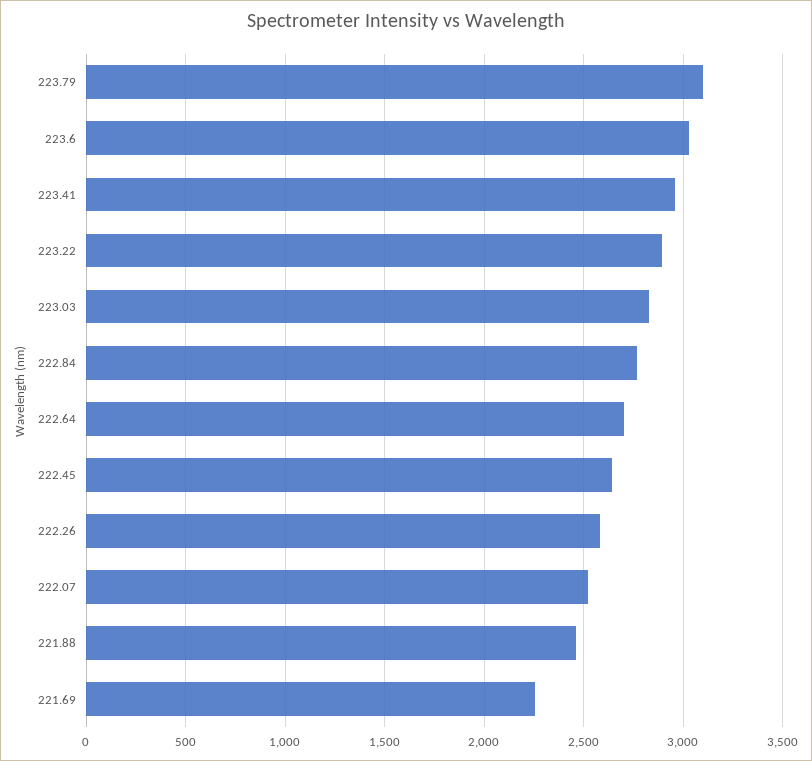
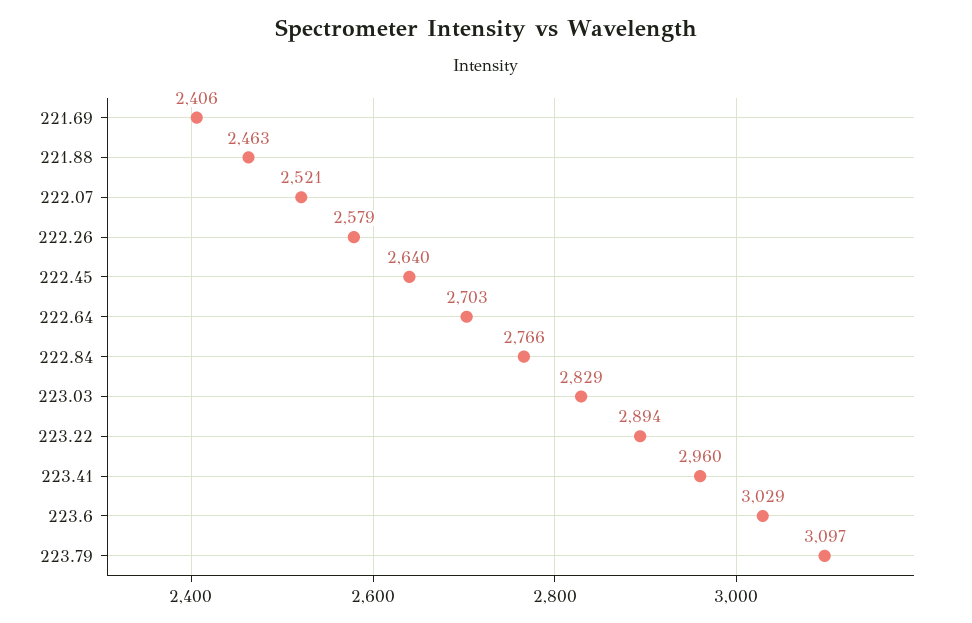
221.69: 2250 -> 2406

